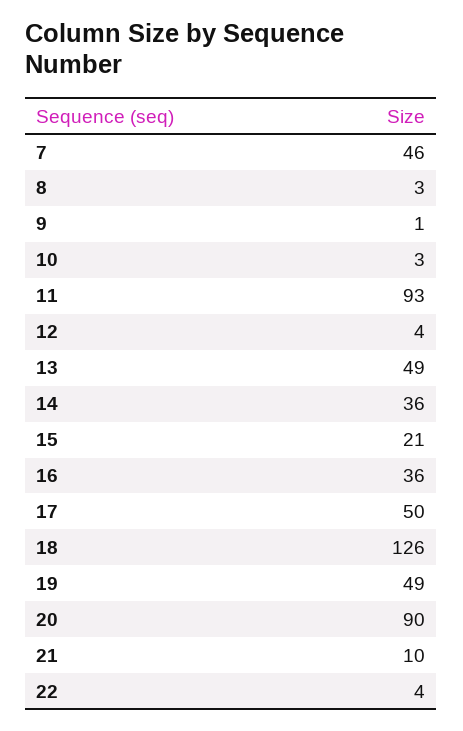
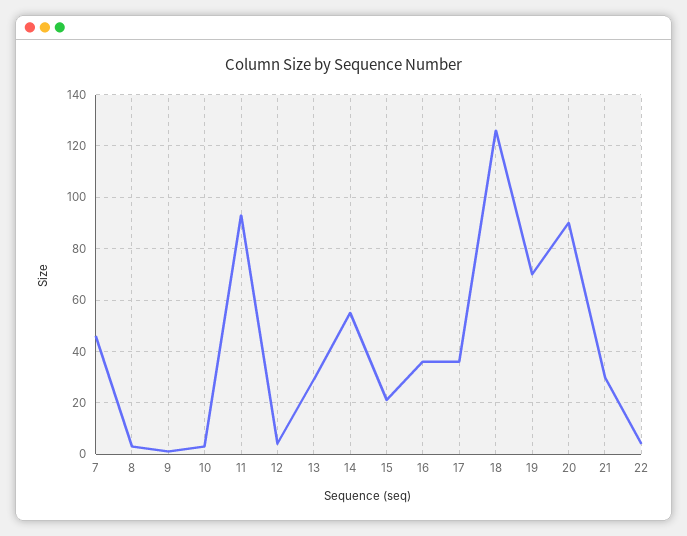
13: 49 -> 30
14: 36 -> 55
17: 50 -> 35
19: 49 -> 70
21: 10 -> 30

